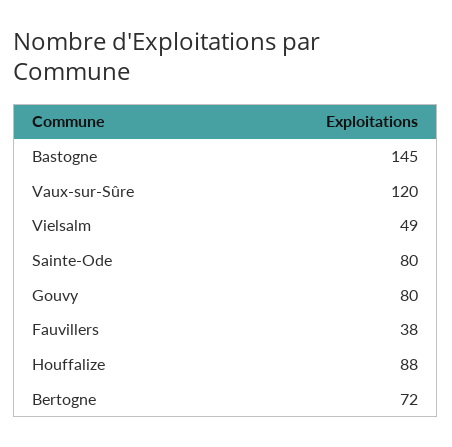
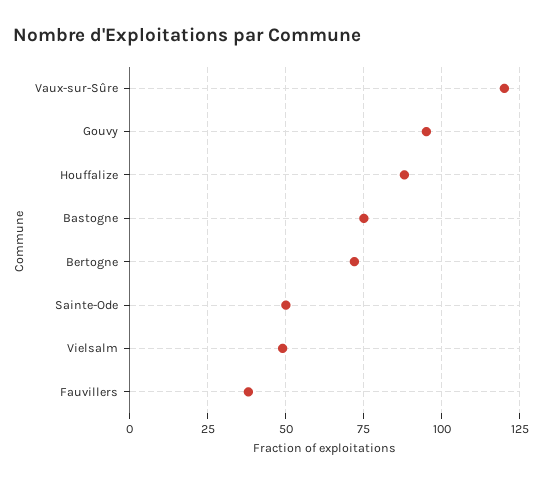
Bastogne: 145 -> 75
Sainte-Ode: 80 -> 50
Gouvy: 80 -> 95

